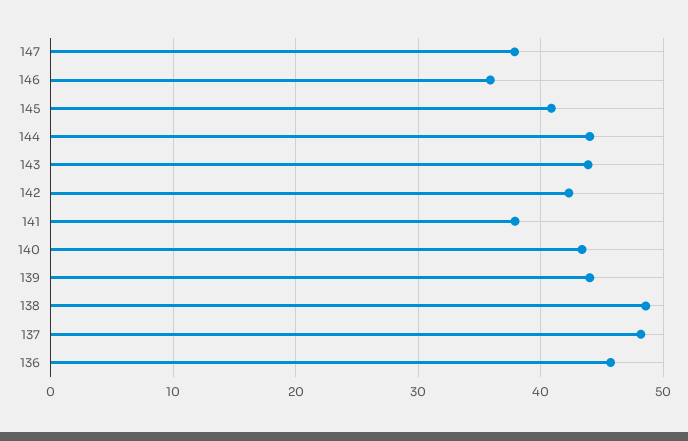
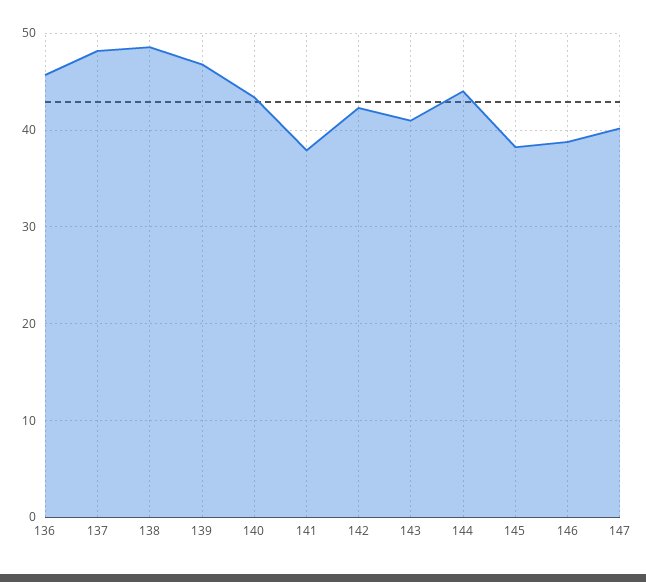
147: 38 -> 40
146: 36 -> 39
145: 41 -> 38
143: 44 -> 41
139: 44 -> 47

